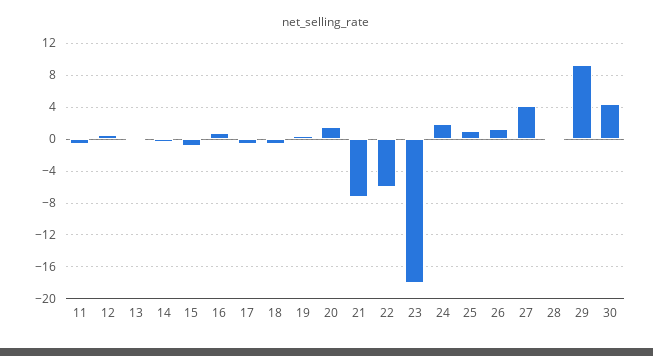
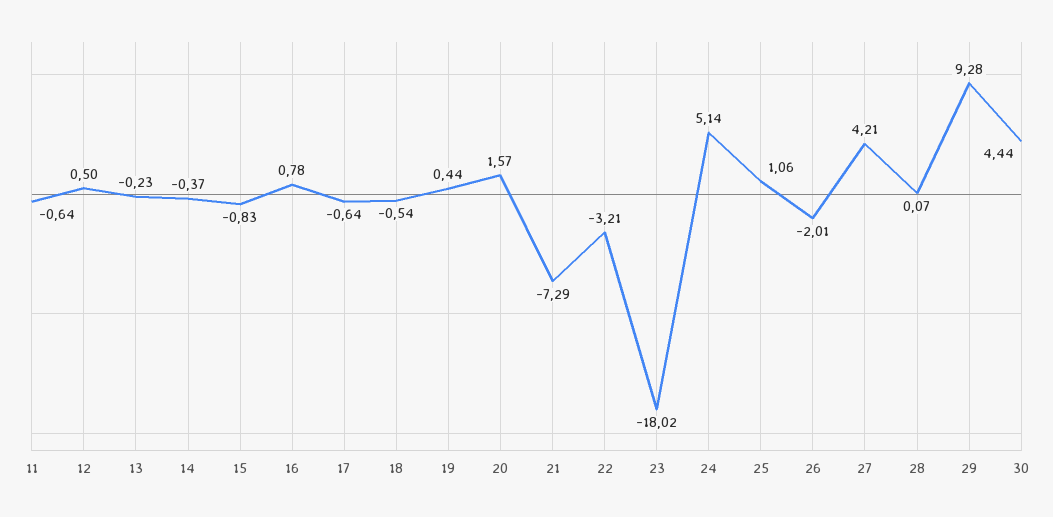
22: -6 -> -3.21
24: 2 -> 5.14
26: 1 -> -2.01

